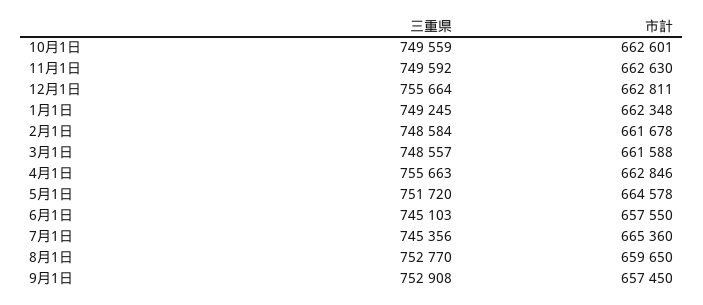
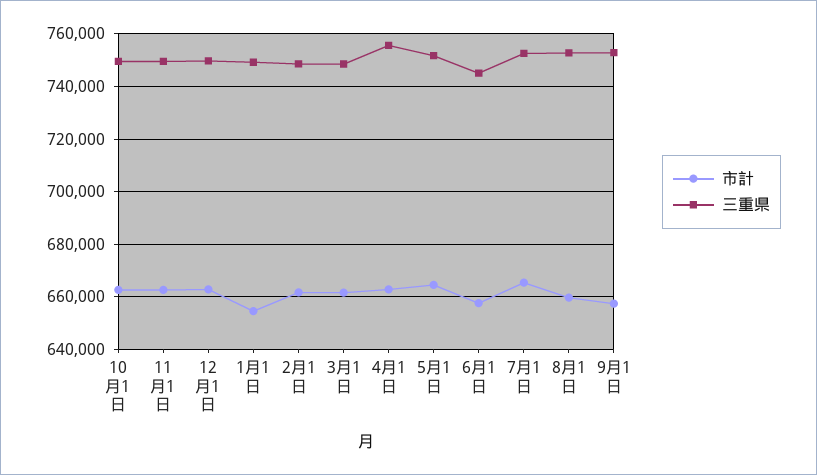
三重県, 12月1日: 755664 -> 750000
市計, 1月1日: 662348 -> 655000
三重県, 7月1日: 745356 -> 752500

